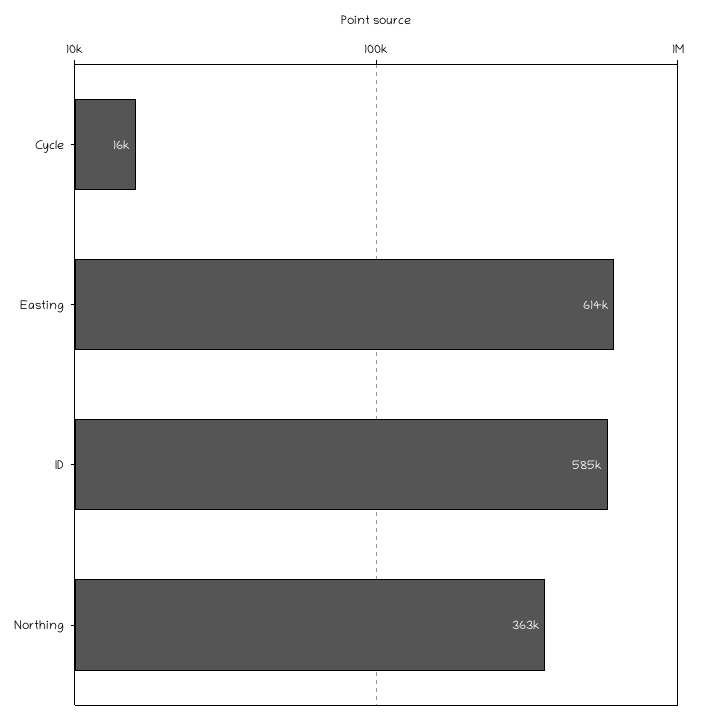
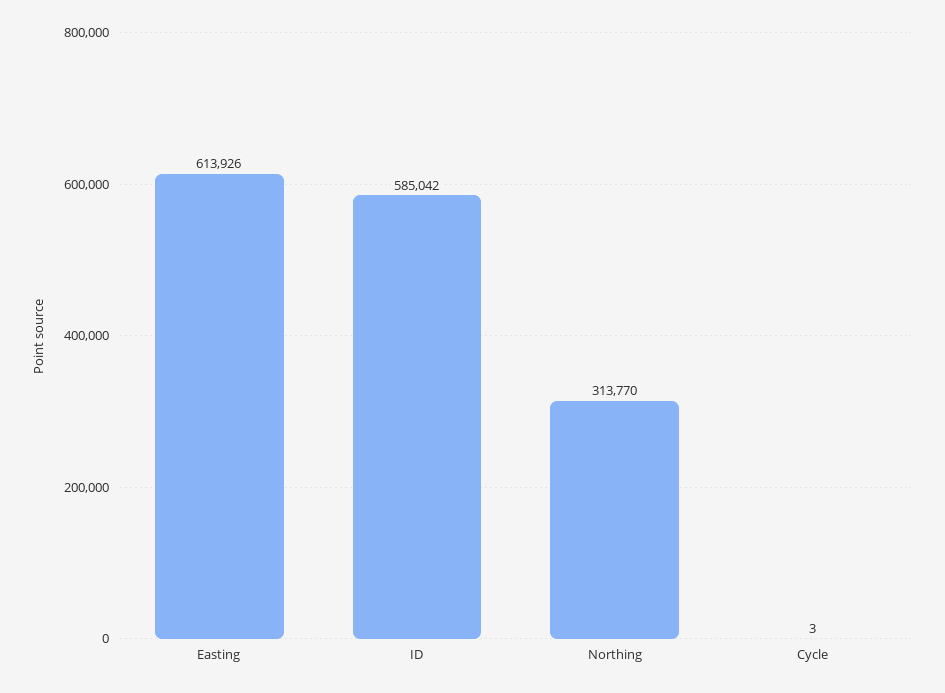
Cycle: 16000 -> 3
Northing: 363000 -> 313770

